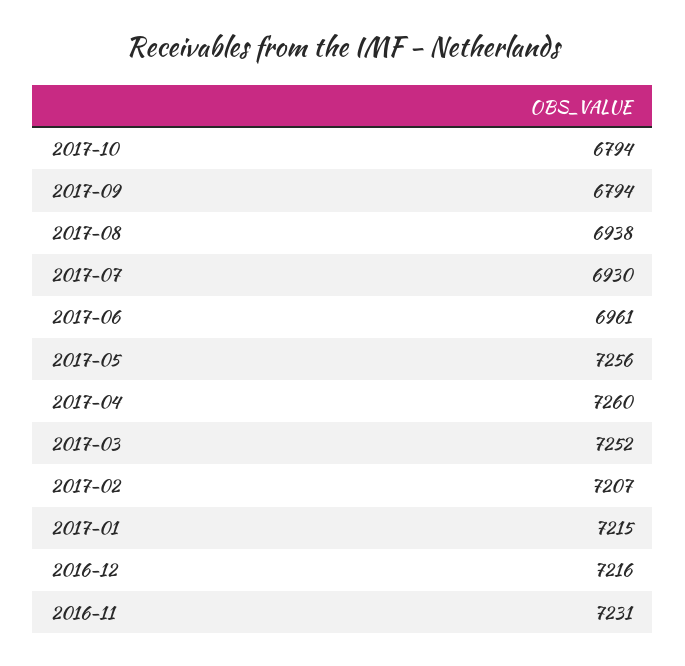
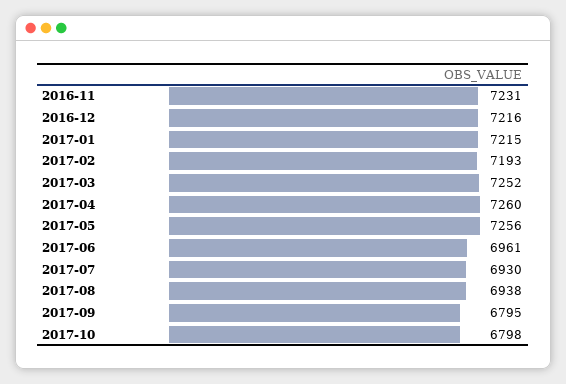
2017-10: 6794 -> 6798
2017-09: 6794 -> 6795
2017-02: 7207 -> 7193

